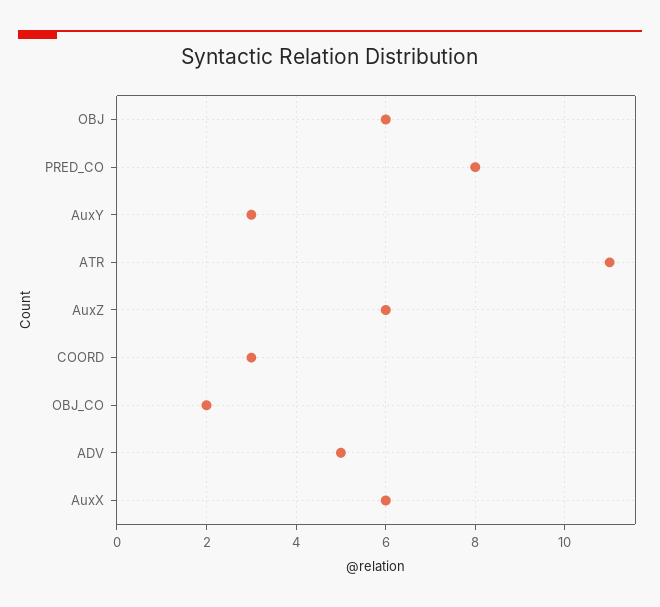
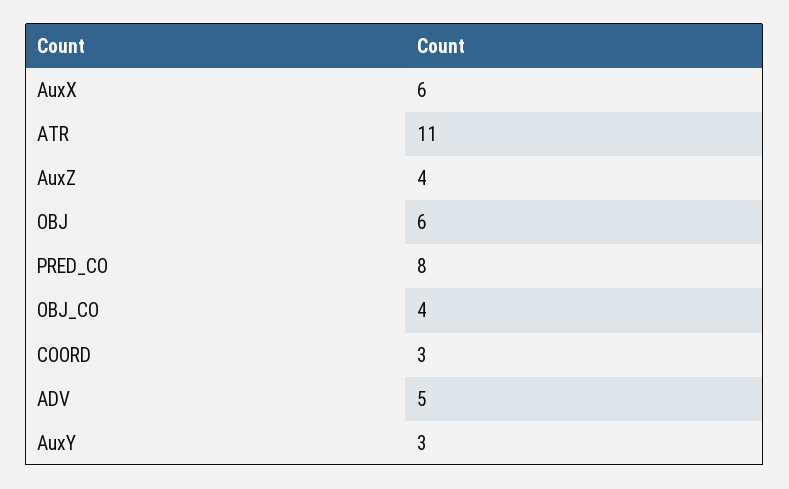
AuxZ: 6 -> 4
OBJ_CO: 2 -> 4

